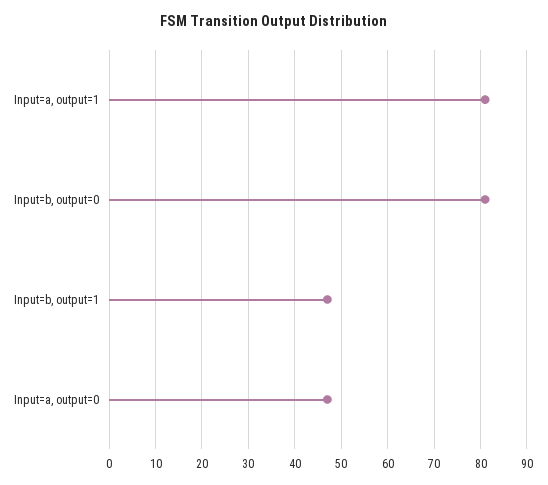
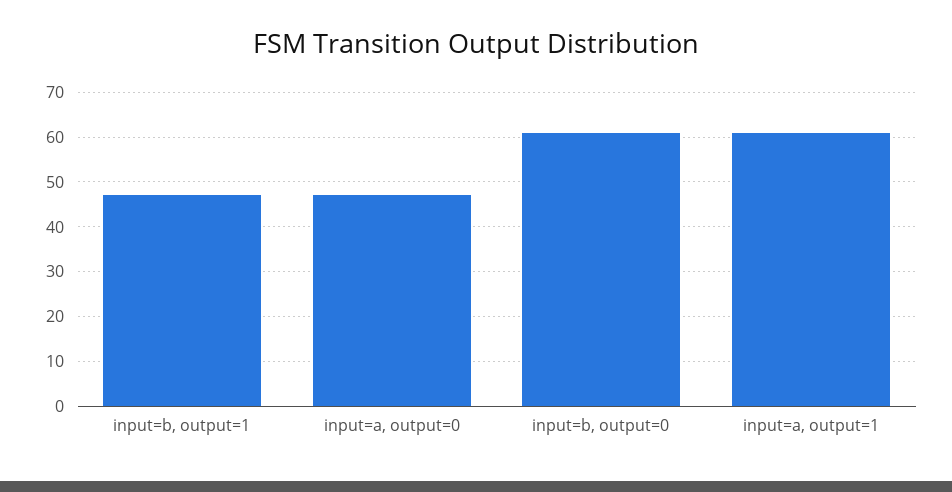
Input=a, output=1: 80 -> 60
Input=b, output=0: 80 -> 60

